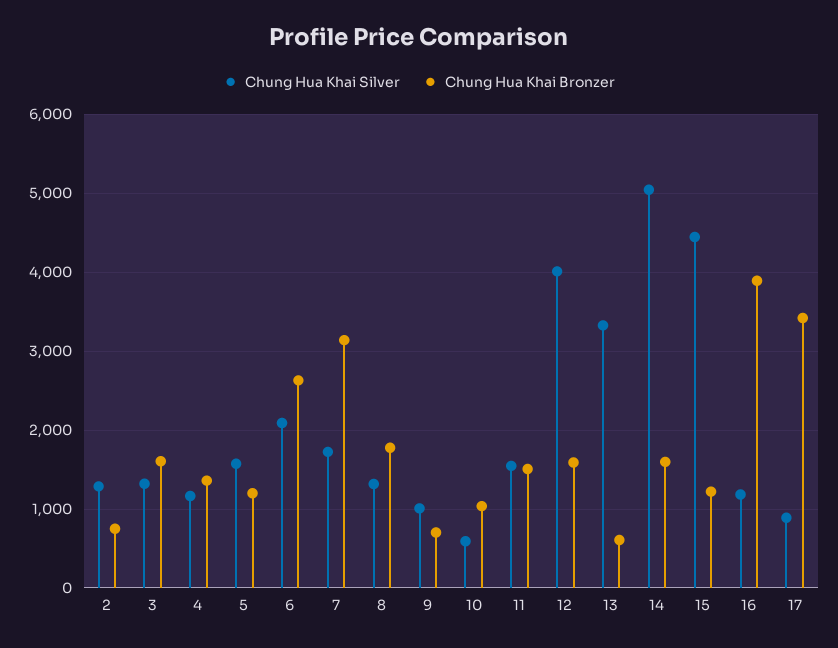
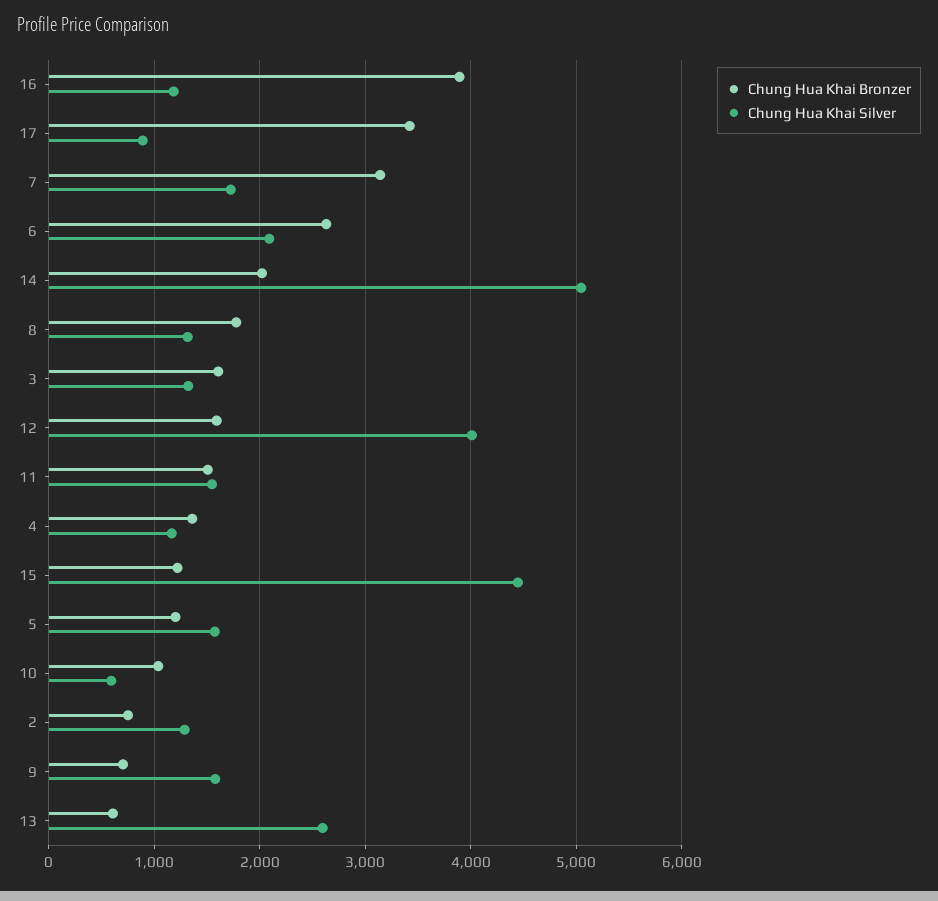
Chung Hua Khai Silver, 9: 1000 -> 1600
Chung Hua Khai Silver, 13: 3300 -> 2600
Chung Hua Khai Bronzer, 14: 1600 -> 2000

